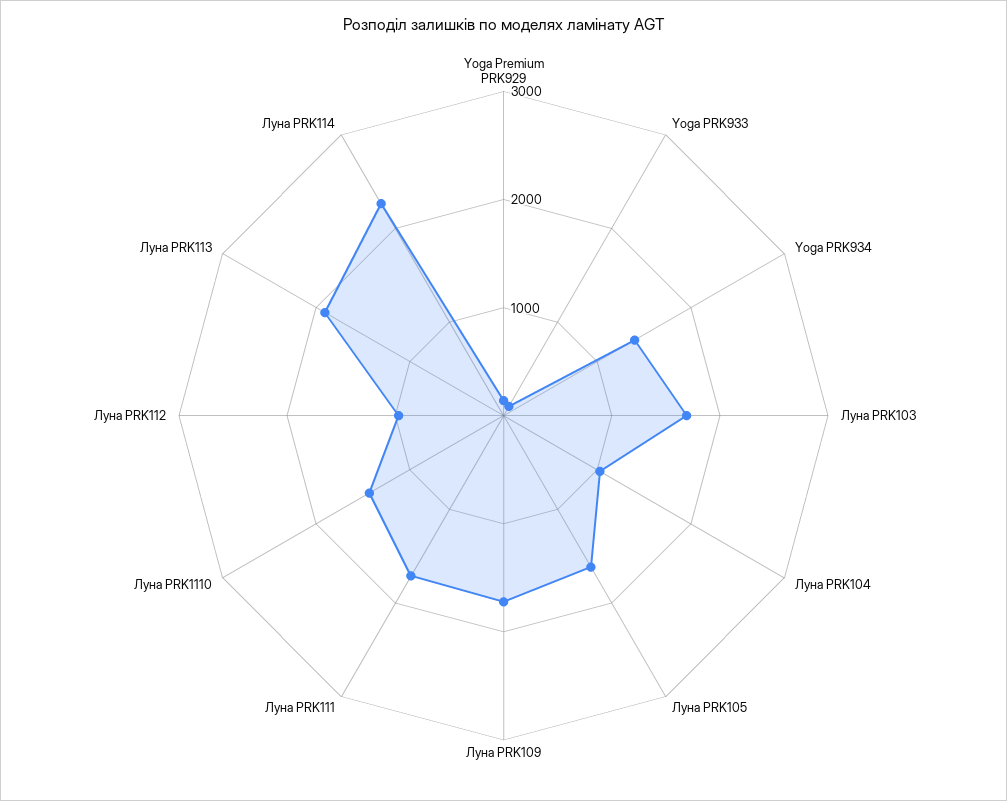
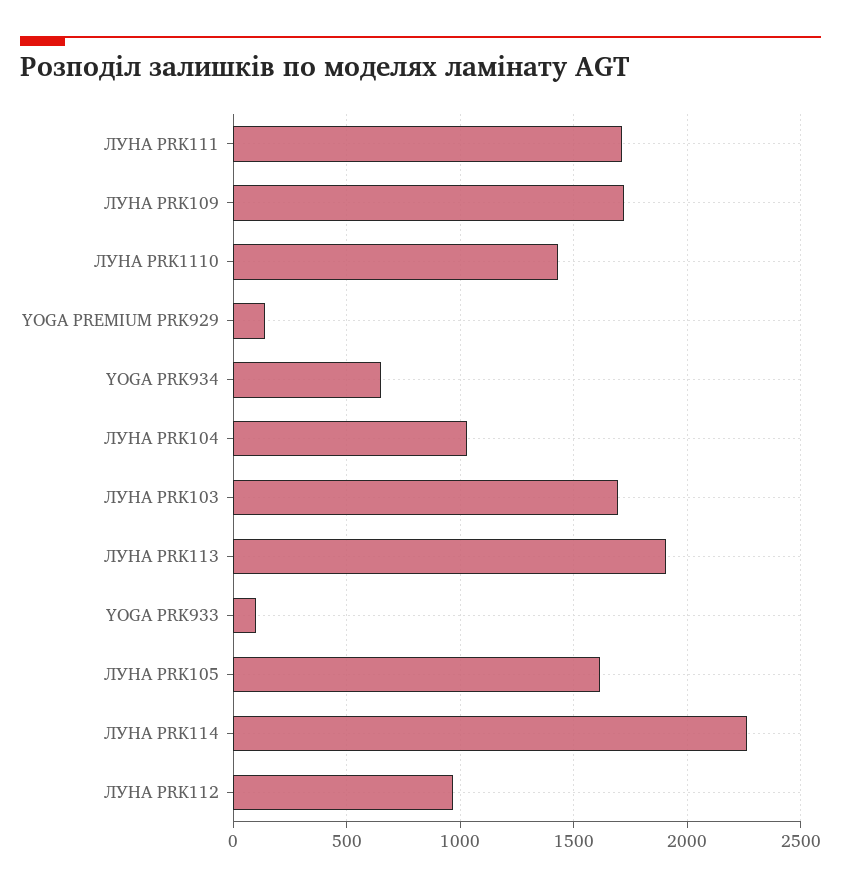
Yoga PRK934: 1400 -> 650

